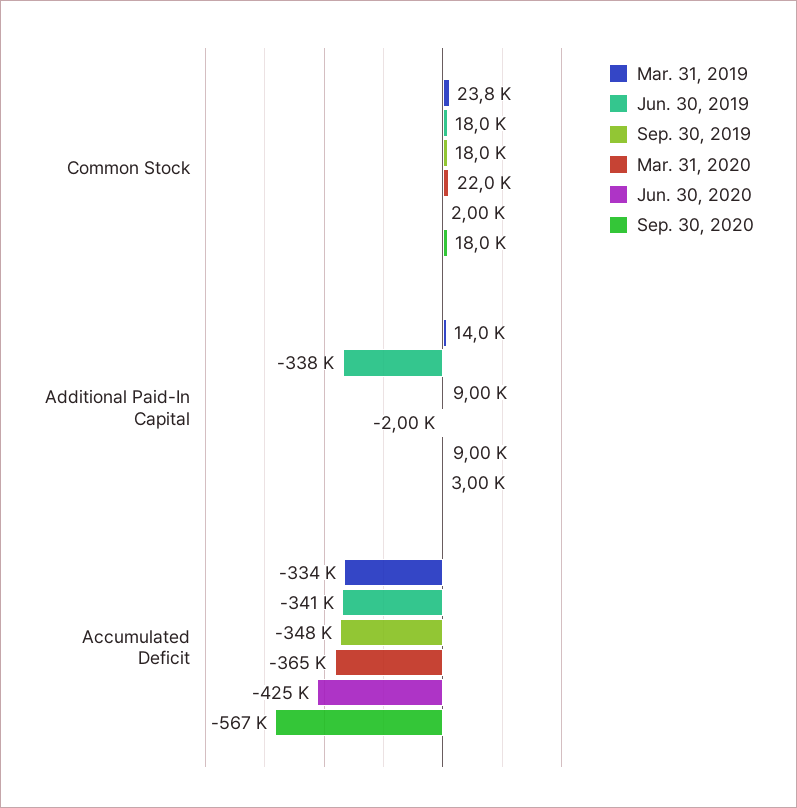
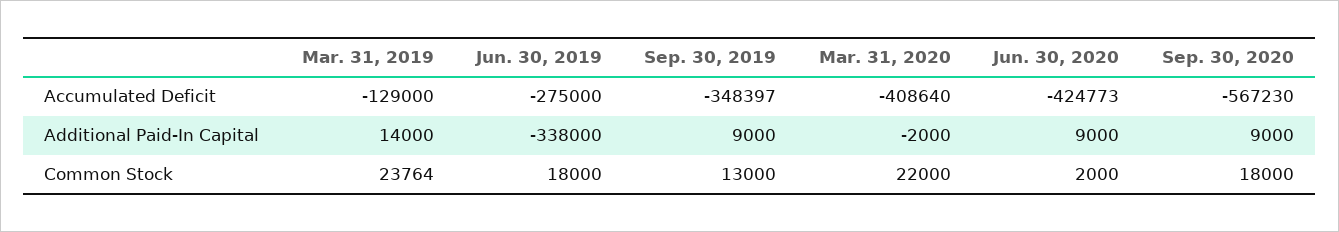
Sep. 30, 2019, Common Stock: 18000 -> 13000
Sep. 30, 2020, Additional Paid-In Capital: 3000 -> 9000
Mar. 31, 2019, Accumulated Deficit: -334000 -> -129000
Jun. 30, 2019, Accumulated Deficit: -341000 -> -275000
Mar. 31, 2020, Accumulated Deficit: -365000 -> -408640

